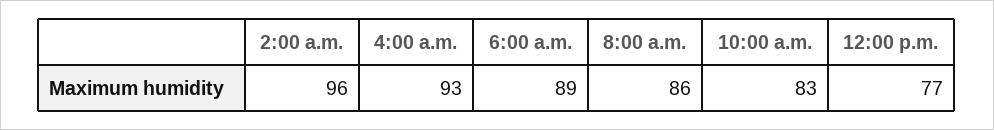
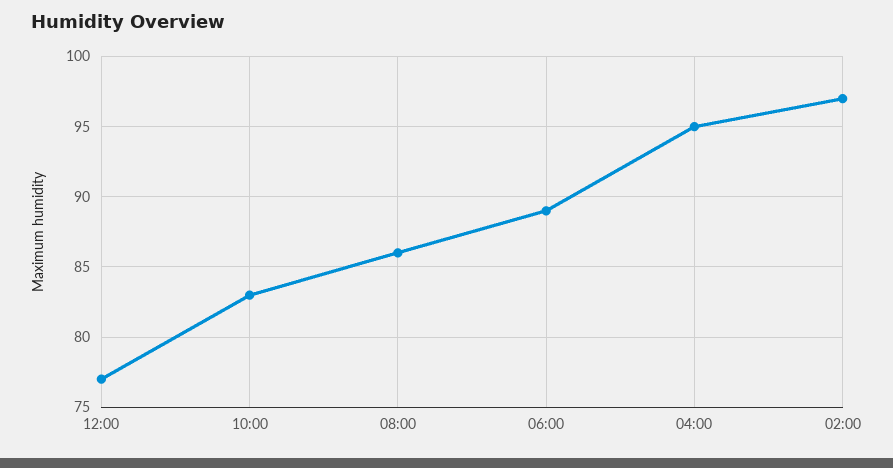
2:00 a.m.: 96 -> 97
4:00 a.m.: 93 -> 95

